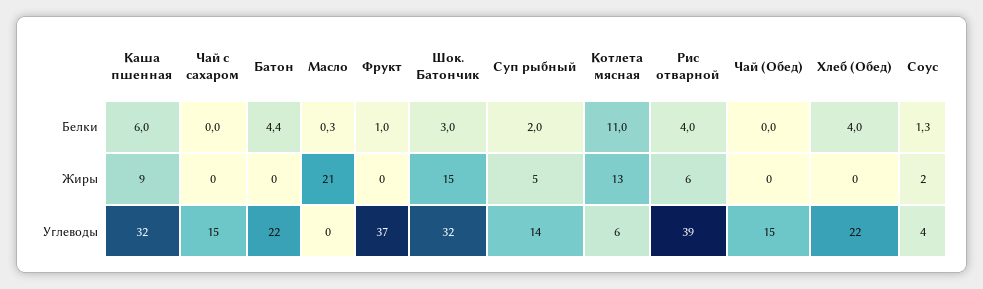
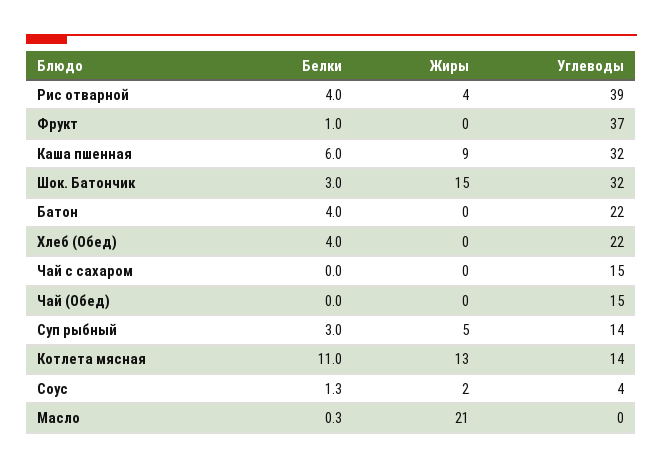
Батон, Белки: 4.4 -> 4
Суп рыбный, Белки: 2 -> 3
Рис отварной, Жиры: 6 -> 4
Котлета мясная, Углеводы: 6 -> 14

